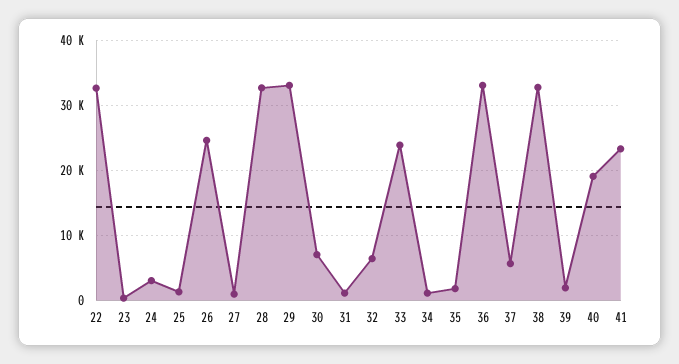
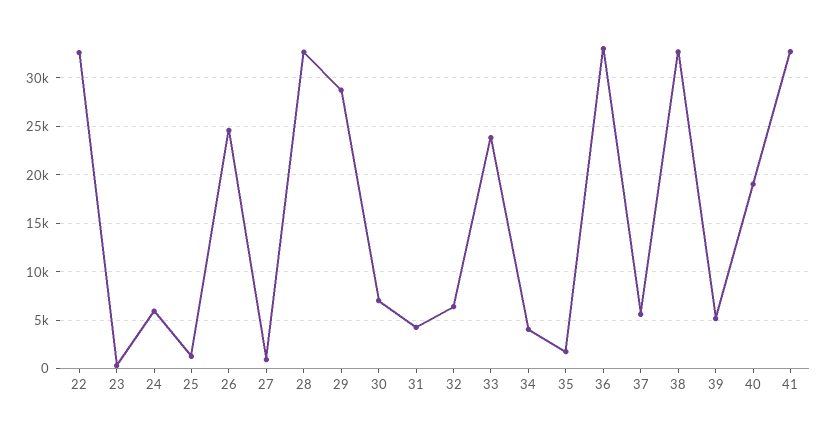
24: 3000 -> 6000
29: 33000 -> 29000
31: 1000 -> 4000
34: 1000 -> 4000
39: 2000 -> 5000
41: 23000 -> 33000

